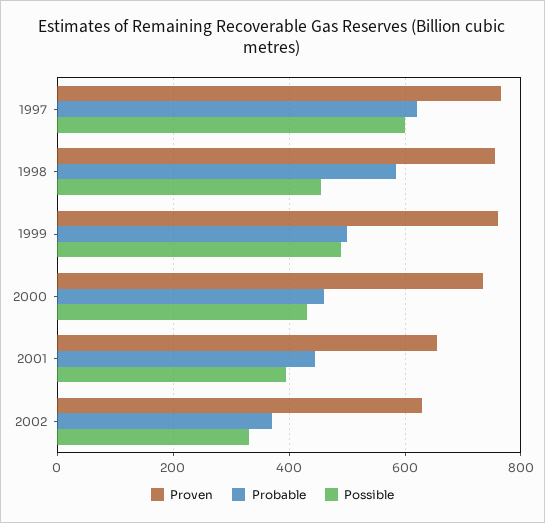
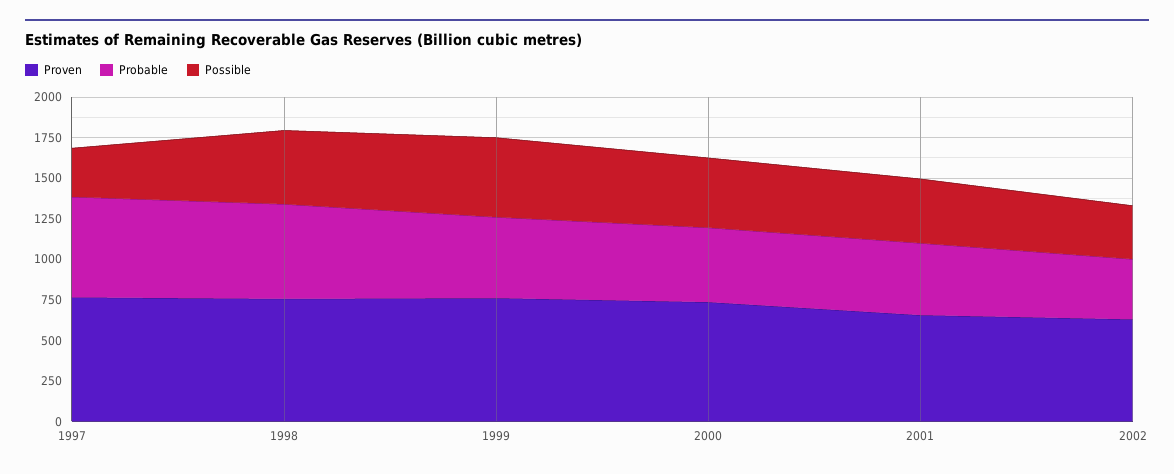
Possible, 1997: 600 -> 300

